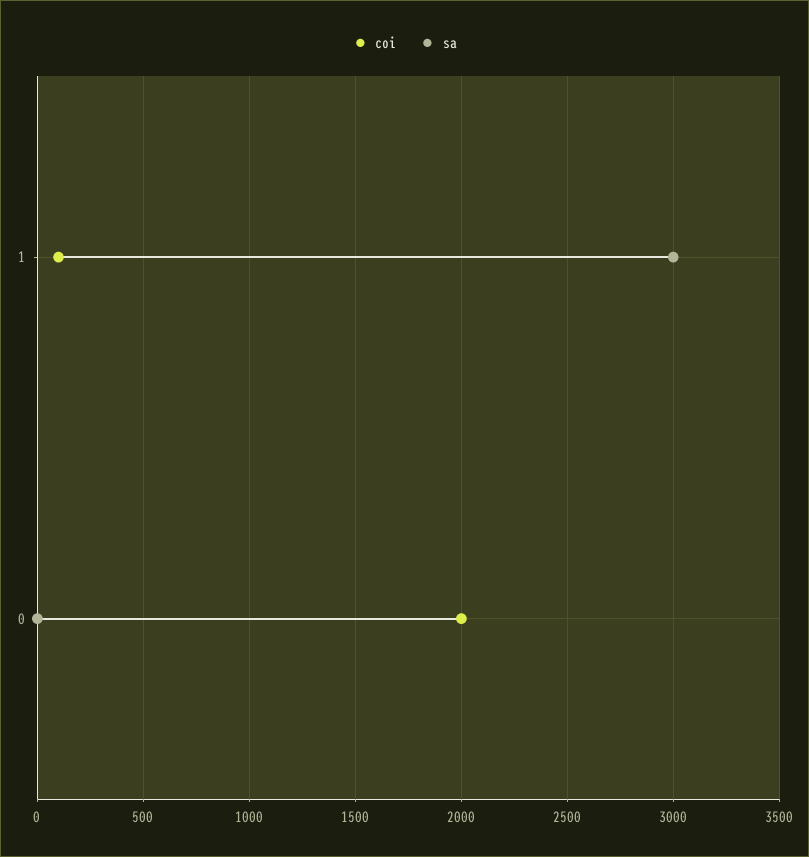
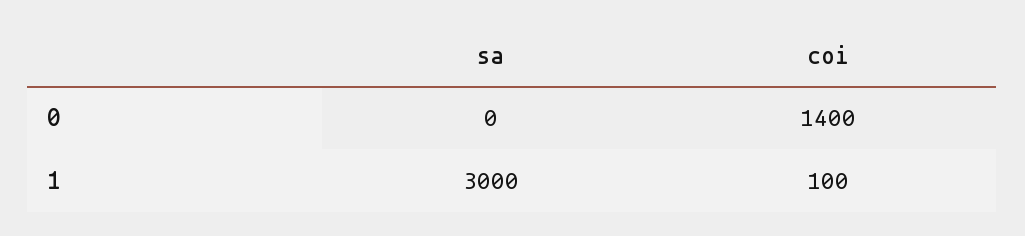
coi, 0: 2000 -> 1400

